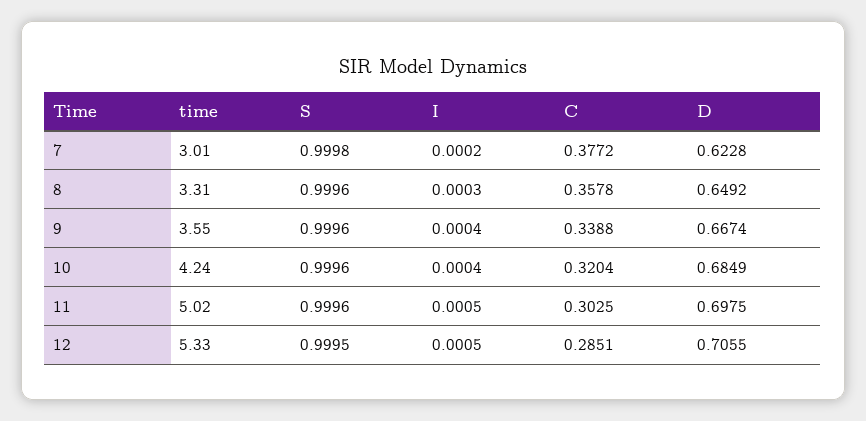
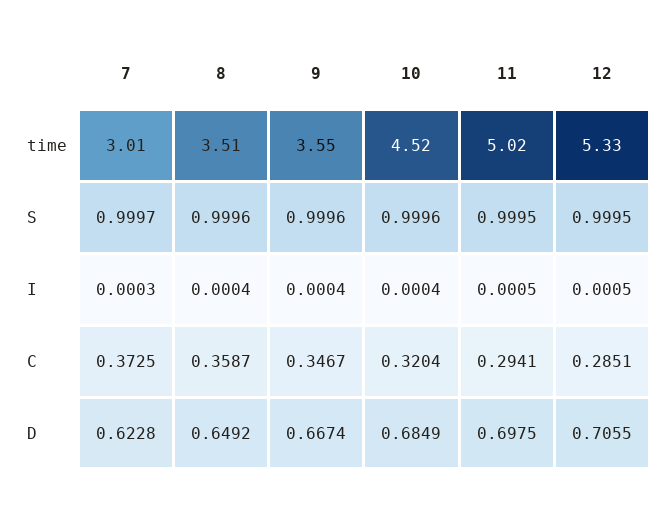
S, 7: 0.9998 -> 0.9997
I, 7: 0.0002 -> 0.0003
C, 7: 0.3772 -> 0.3725
time, 8: 3.31 -> 3.51
I, 8: 0.0003 -> 0.0004
C, 8: 0.3578 -> 0.3587
C, 9: 0.3388 -> 0.3467
time, 10: 4.24 -> 4.52
S, 11: 0.9996 -> 0.9995
C, 11: 0.3025 -> 0.2941

